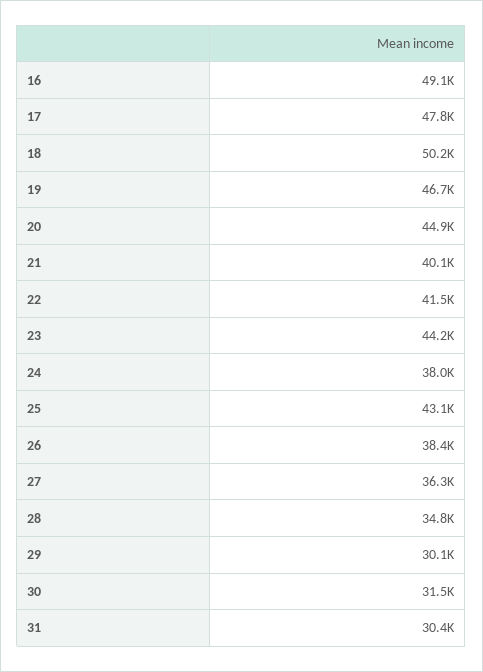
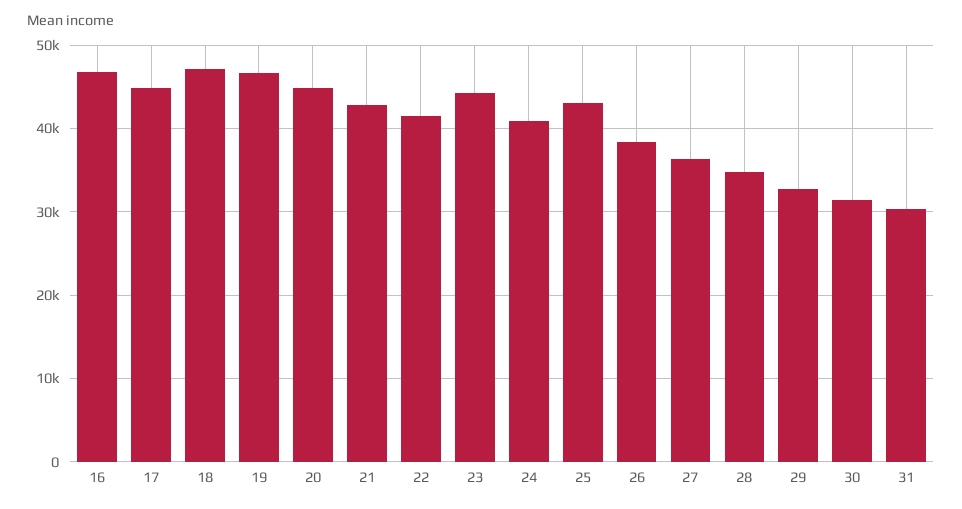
16: 49100 -> 47000
17: 47800 -> 45000
18: 50200 -> 47000
21: 40100 -> 43000
24: 38000 -> 41000
29: 30100 -> 33000

